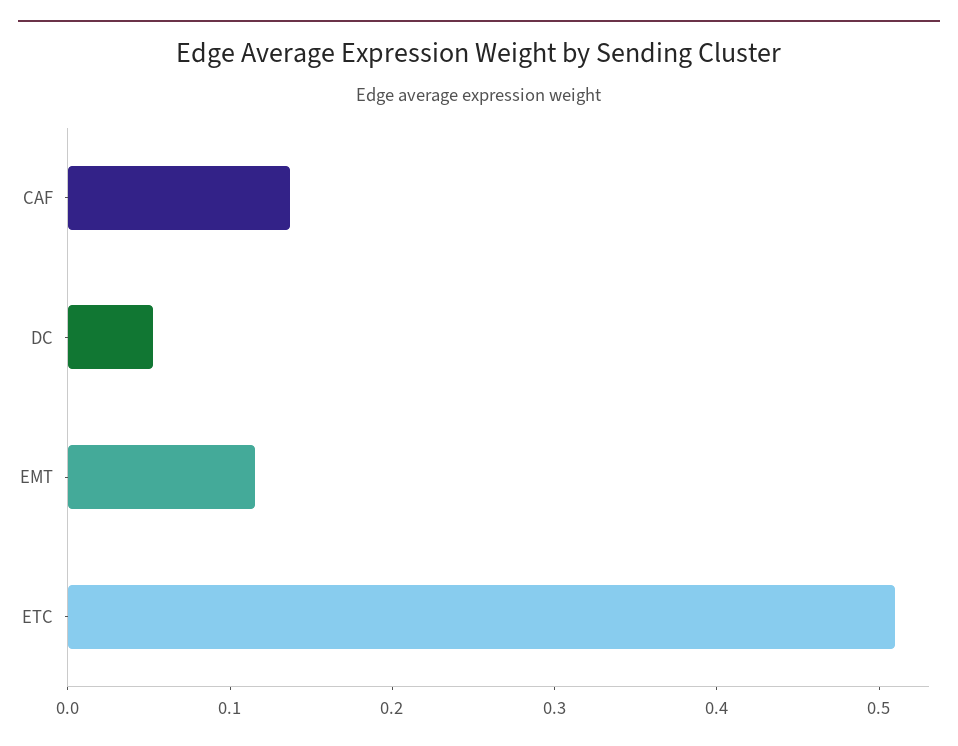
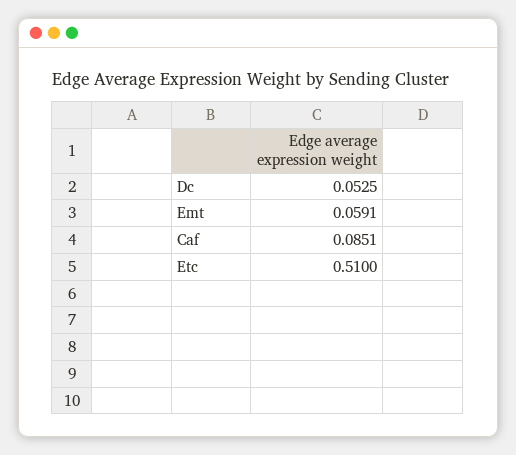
CAF: 0.14 -> 0.0851
EMT: 0.12 -> 0.0591

